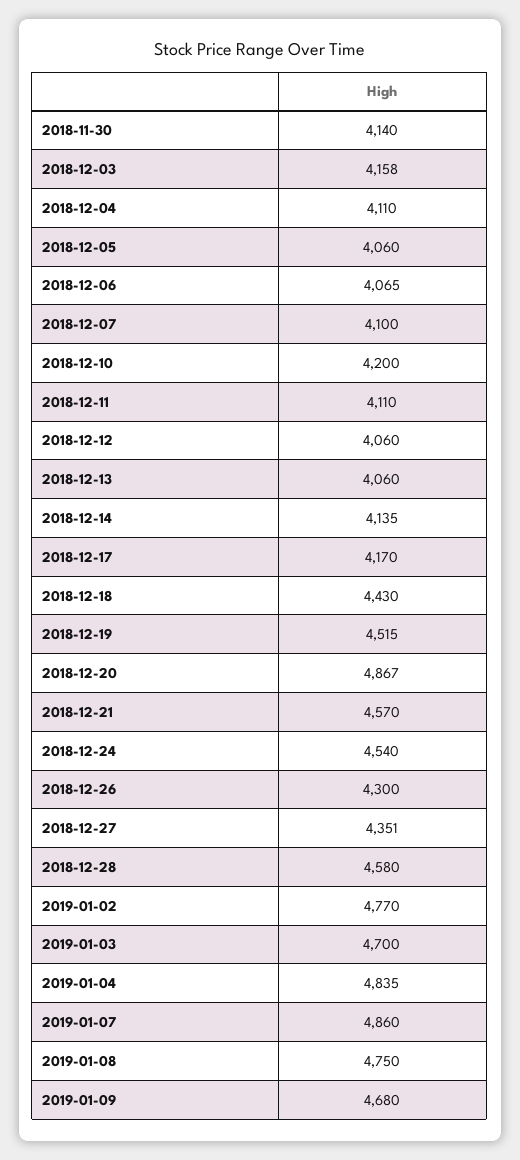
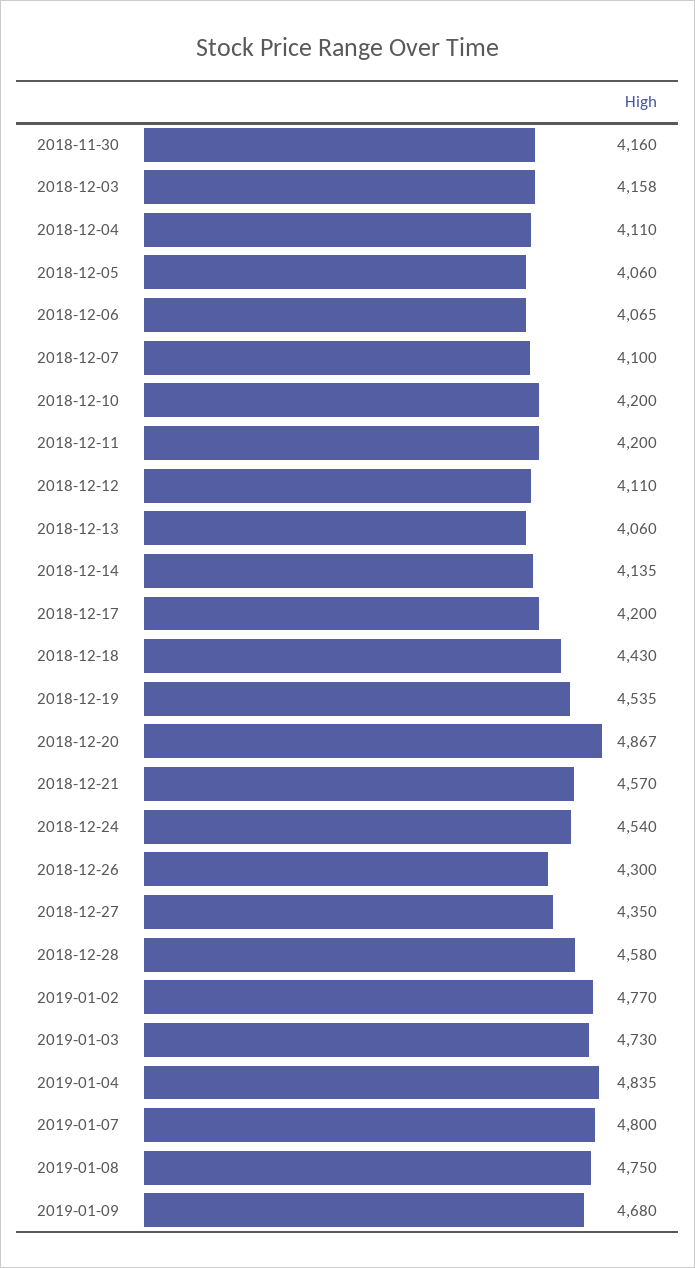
2018-11-30: 4140 -> 4160
2018-12-11: 4110 -> 4200
2018-12-12: 4060 -> 4110
2018-12-17: 4170 -> 4200
2018-12-19: 4515 -> 4535
2018-12-27: 4351 -> 4350
2019-01-03: 4700 -> 4730
2019-01-07: 4860 -> 4800

